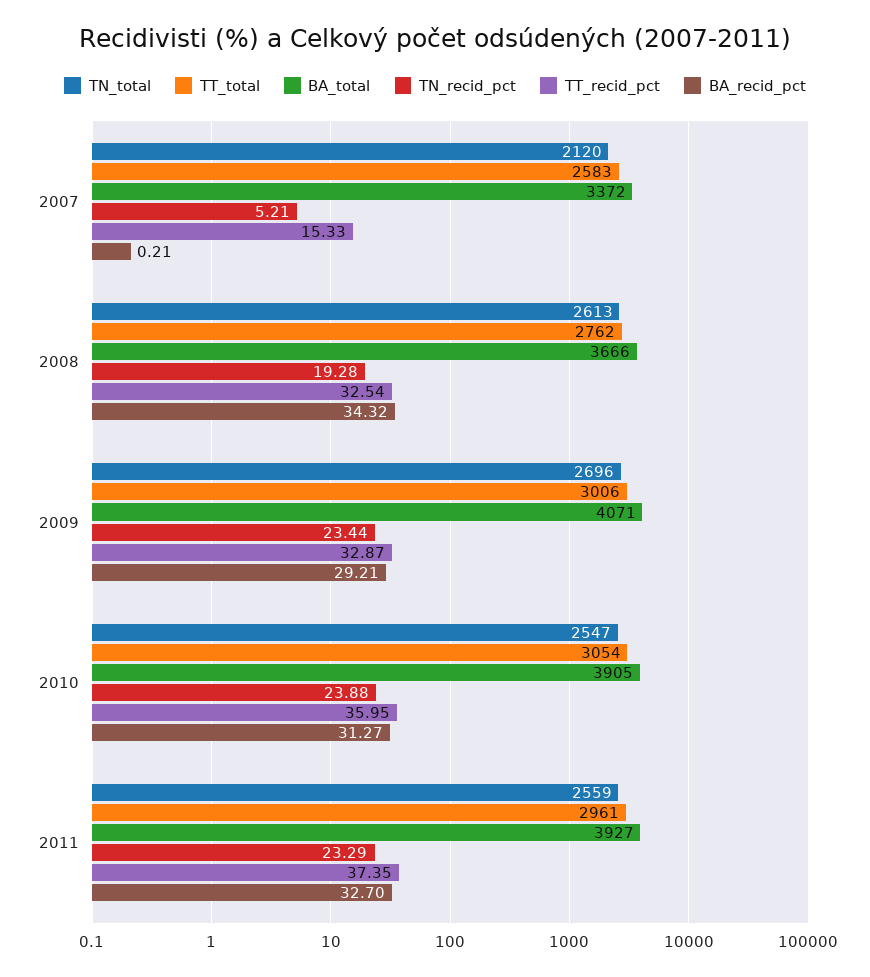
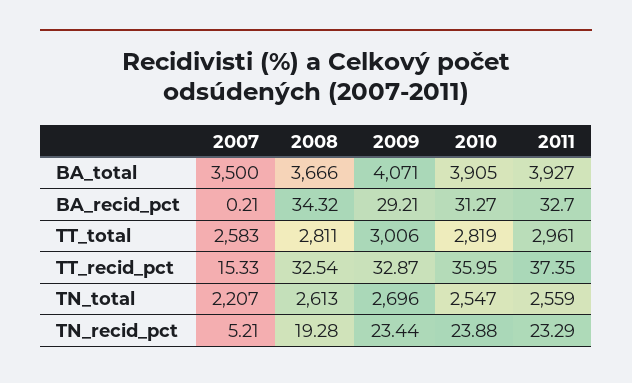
TN_total, 2007: 2120 -> 2207
BA_total, 2007: 3372 -> 3500
TT_total, 2008: 2762 -> 2811
TT_total, 2010: 3054 -> 2819

